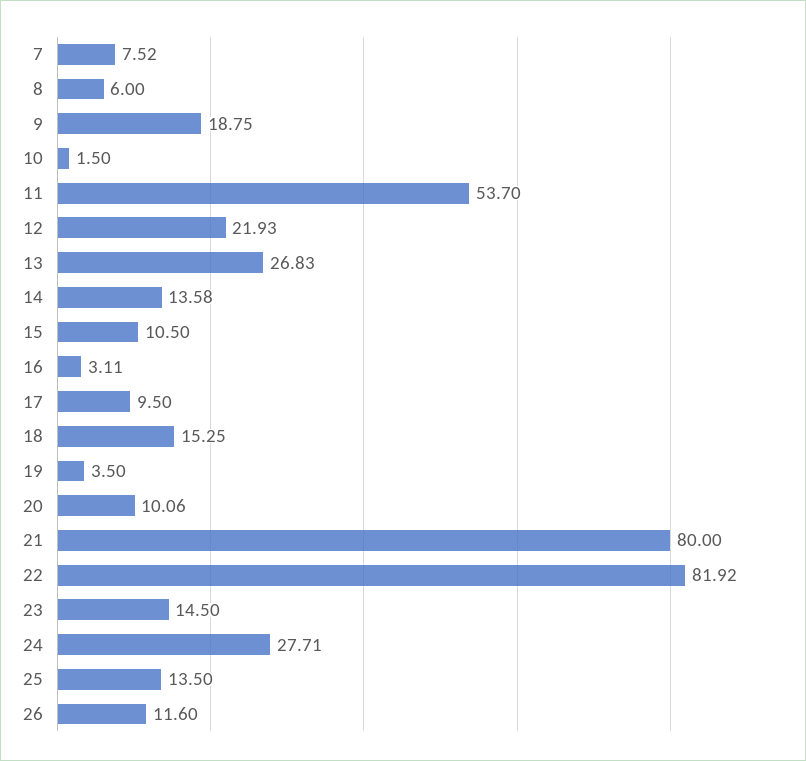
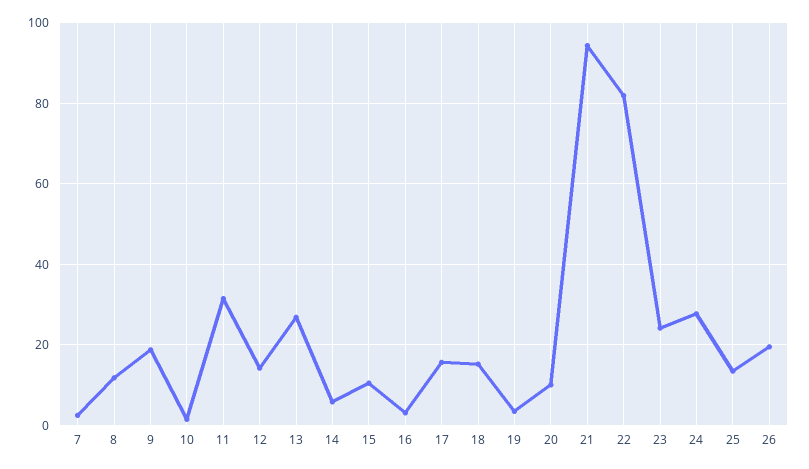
7: 7.52 -> 2
8: 6 -> 12
11: 53.7 -> 32
12: 21.93 -> 14
14: 13.58 -> 6
17: 9.5 -> 16
21: 80 -> 94
23: 14.5 -> 24
26: 11.6 -> 20

